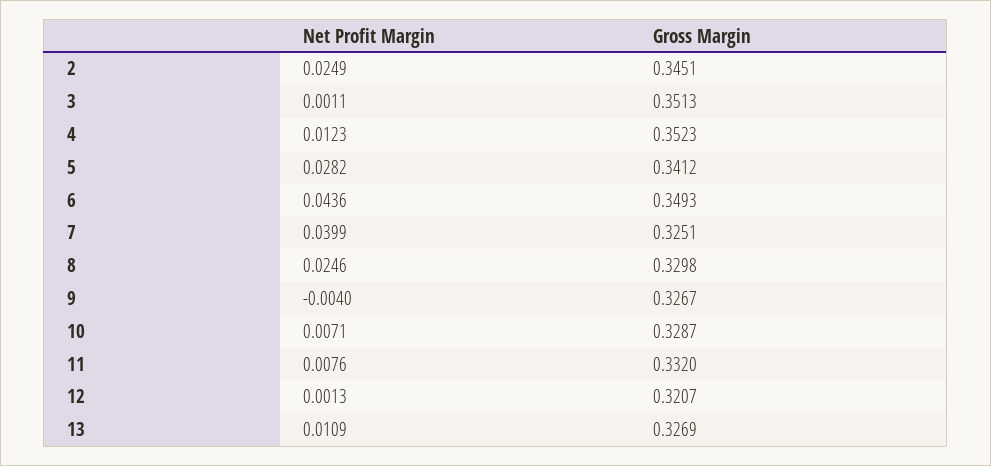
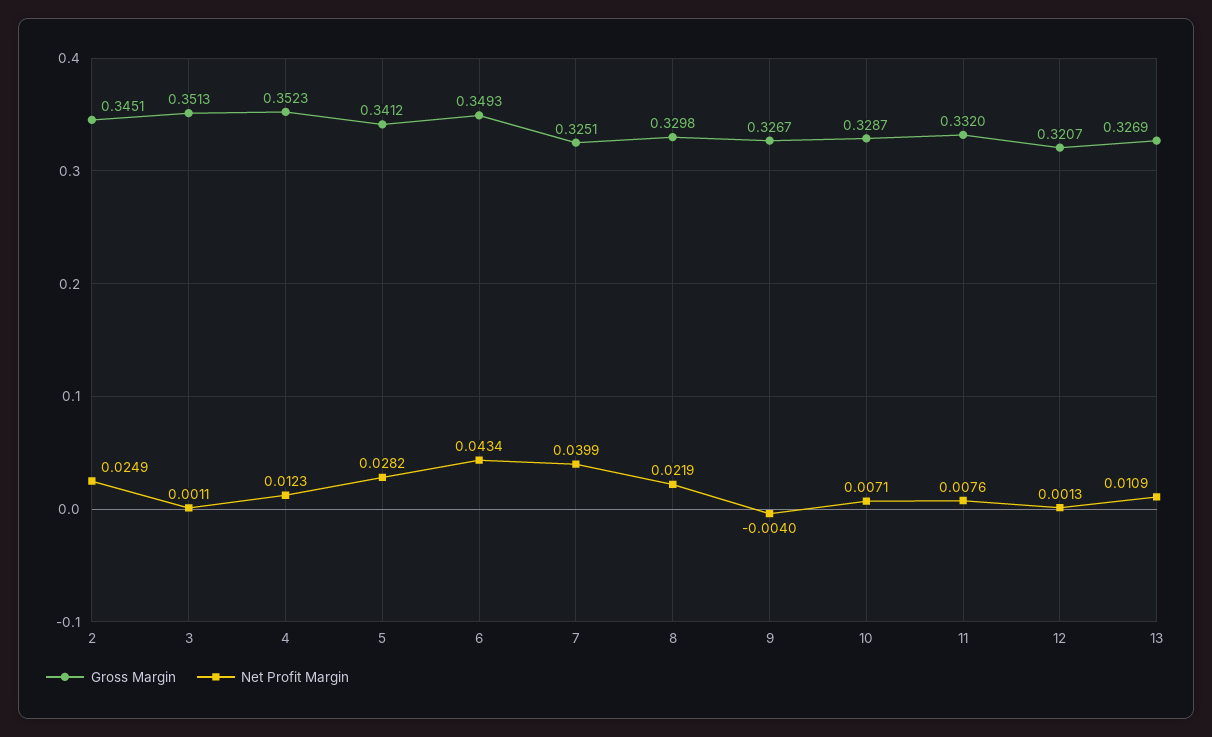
Net Profit Margin, 6: 0.0436 -> 0.0434
Net Profit Margin, 8: 0.0246 -> 0.0219

